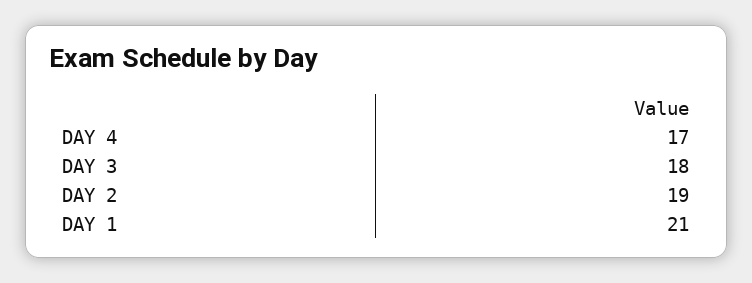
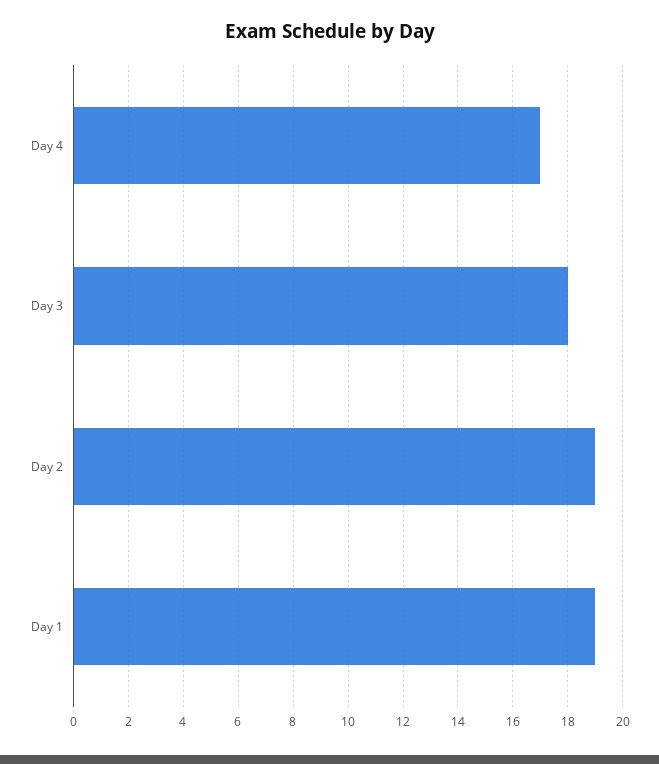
DAY 1: 21 -> 19

